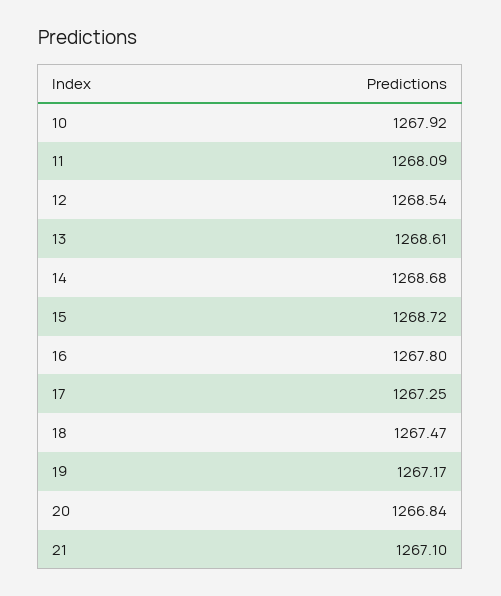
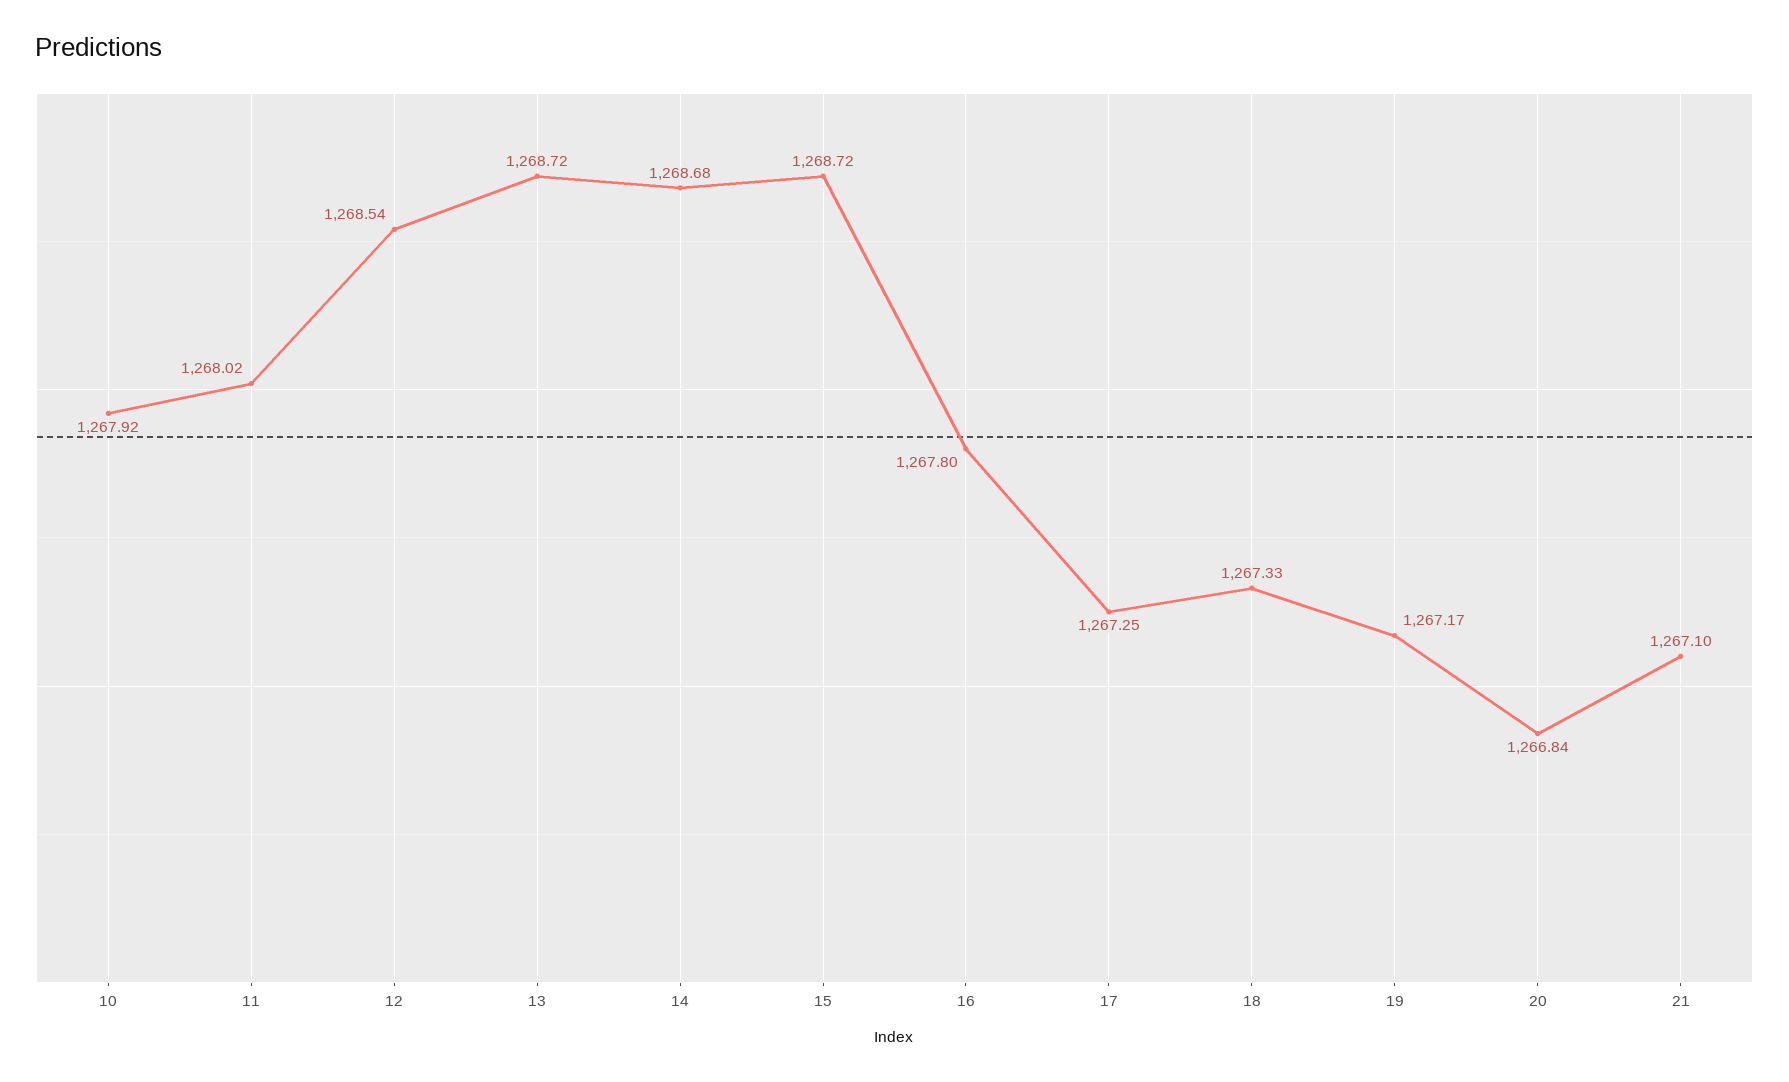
11: 1268.09 -> 1268.02
13: 1268.61 -> 1268.72
18: 1267.47 -> 1267.33

